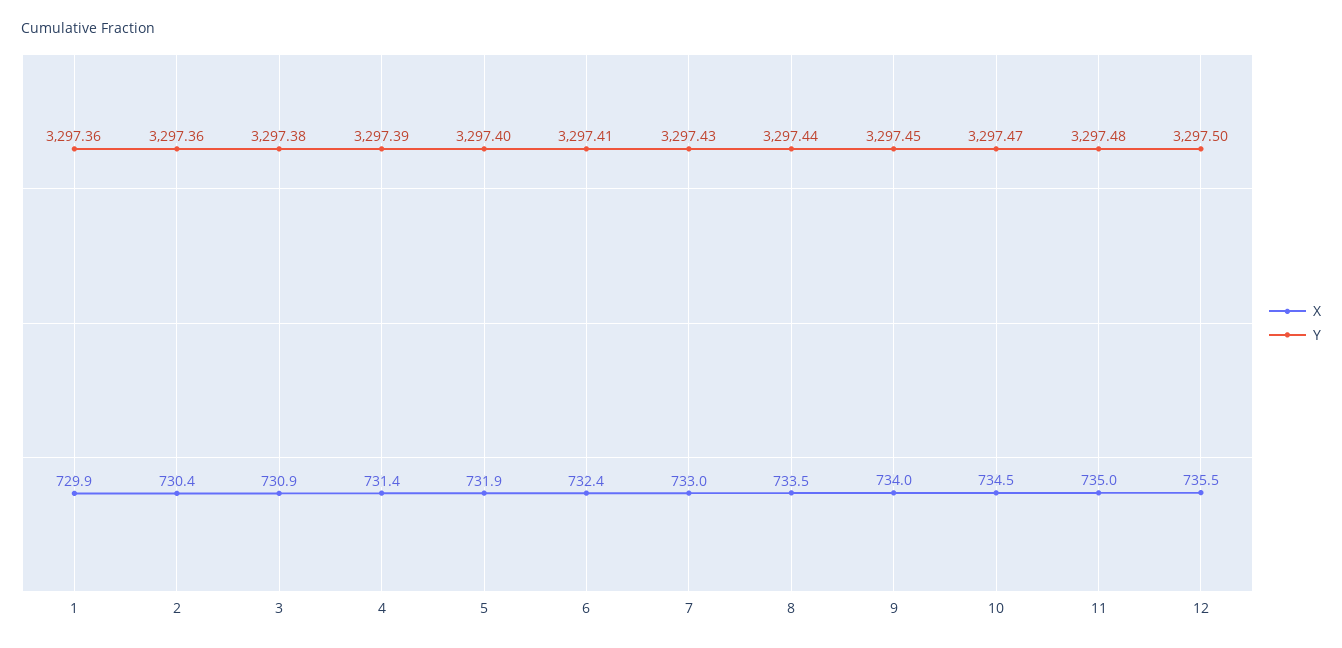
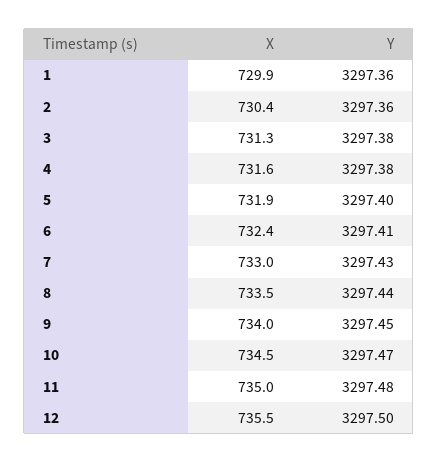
X, 3: 730.9 -> 731.3
X, 4: 731.4 -> 731.6
Y, 4: 3297.39 -> 3297.38

